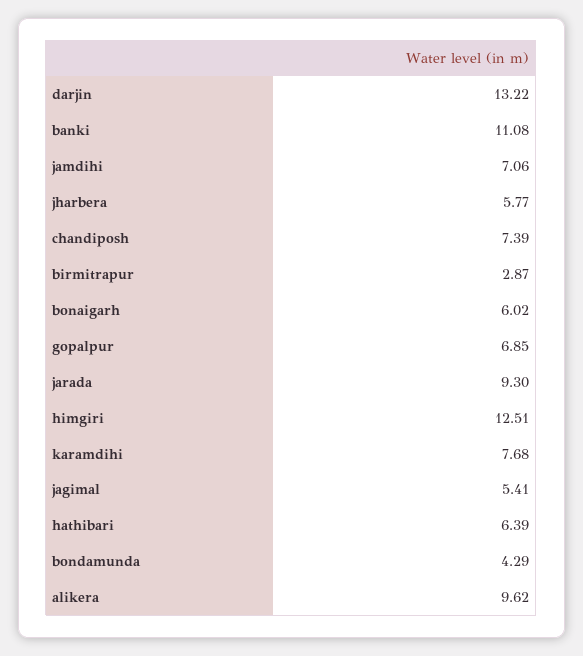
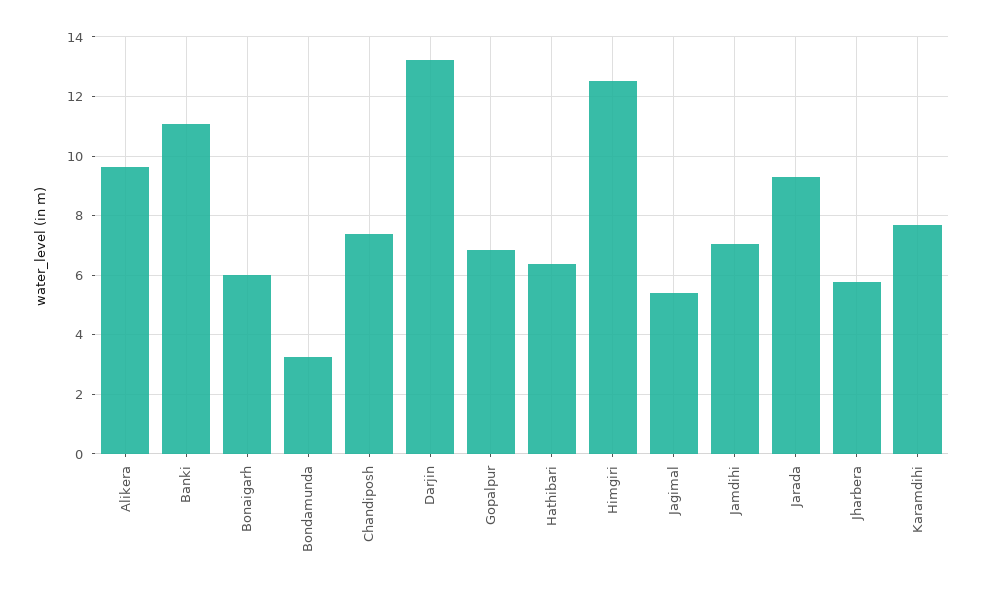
birmitrapur: 2.87 -> none
bondamunda: 4.29 -> 3.25

